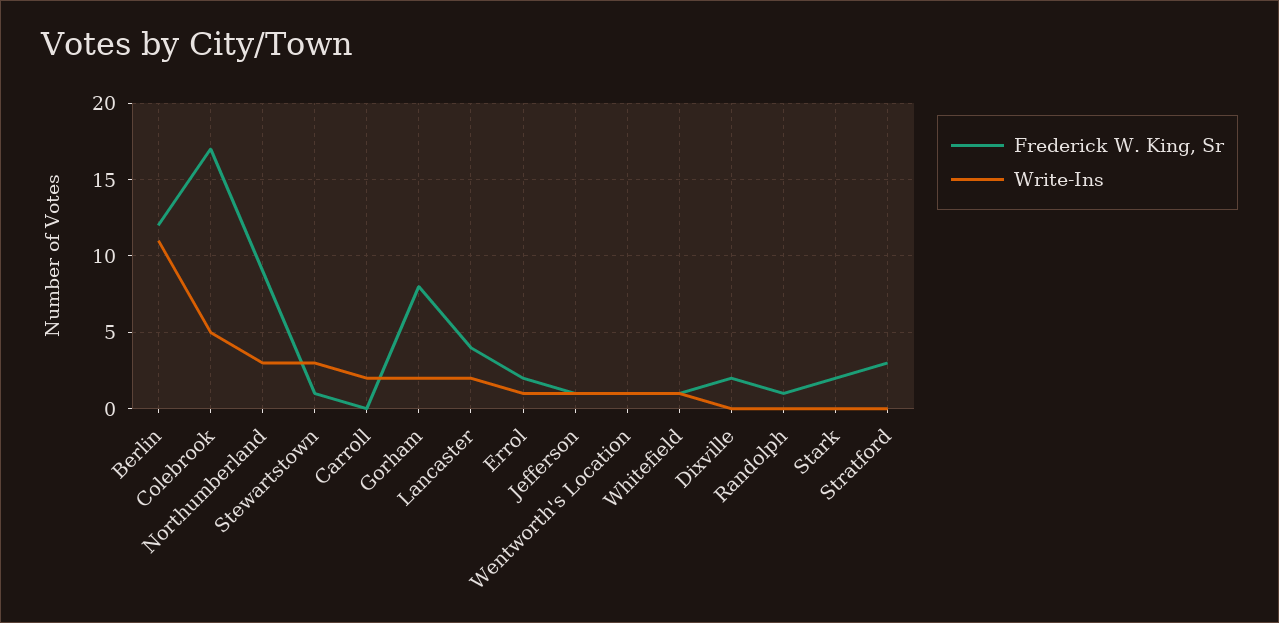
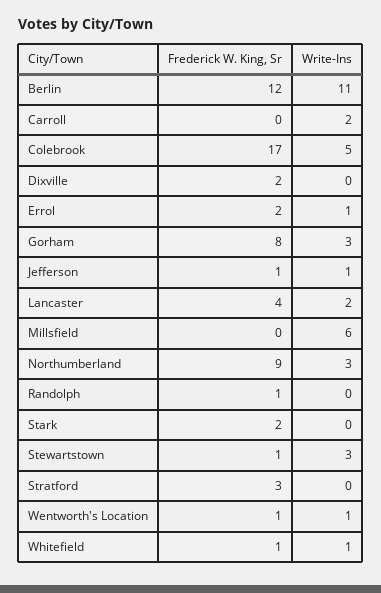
Write-Ins, Gorham: 2 -> 3
Frederick W. King, Sr, Millsfield: none -> 0
Write-Ins, Millsfield: none -> 6

